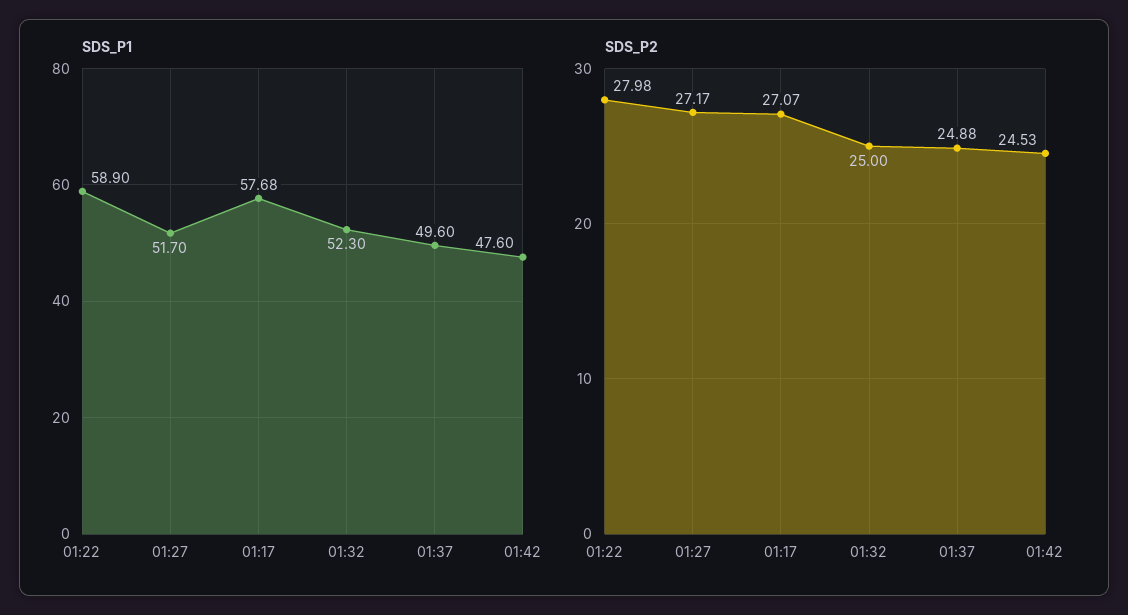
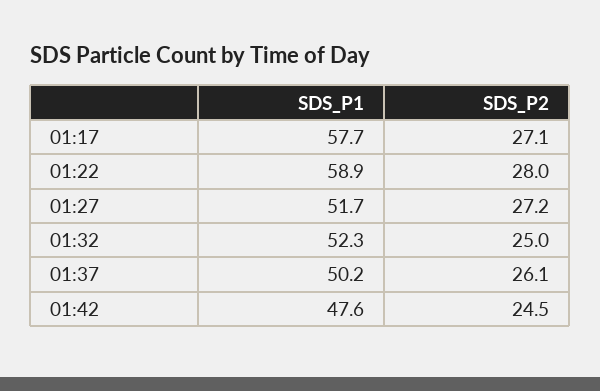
SDS_P1, 01:37: 49.6 -> 50.2
SDS_P2, 01:37: 24.88 -> 26.1

